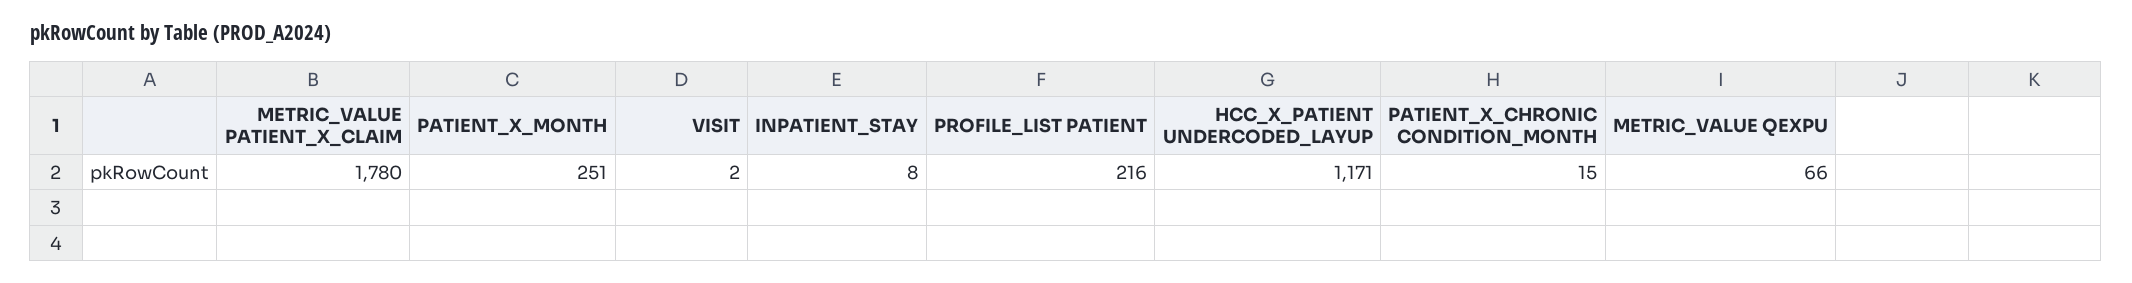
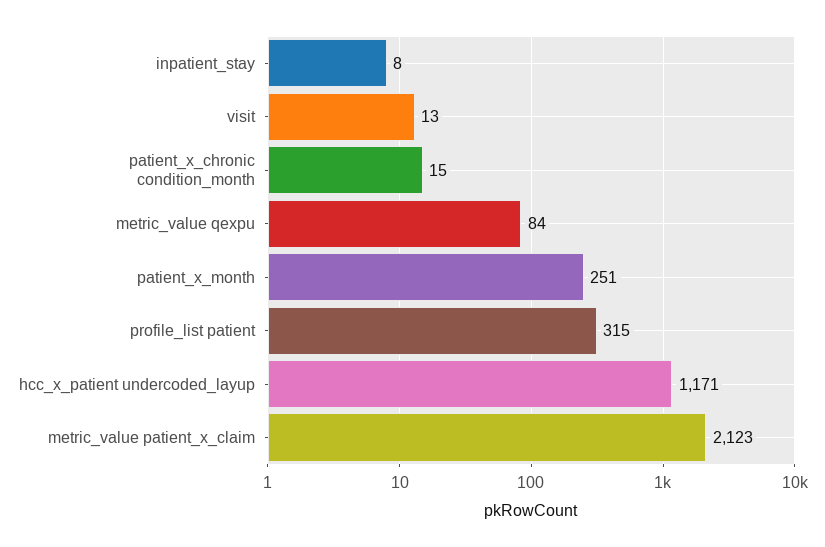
METRIC_VALUE PATIENT_X_CLAIM: 1780 -> 2123
VISIT: 2 -> 13
PROFILE_LIST PATIENT: 216 -> 315
METRIC_VALUE QEXPU: 66 -> 84

